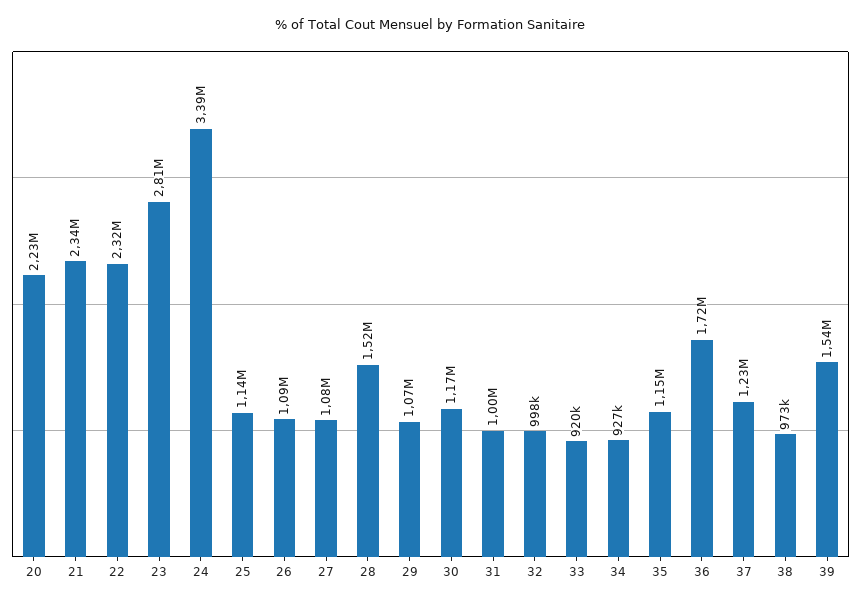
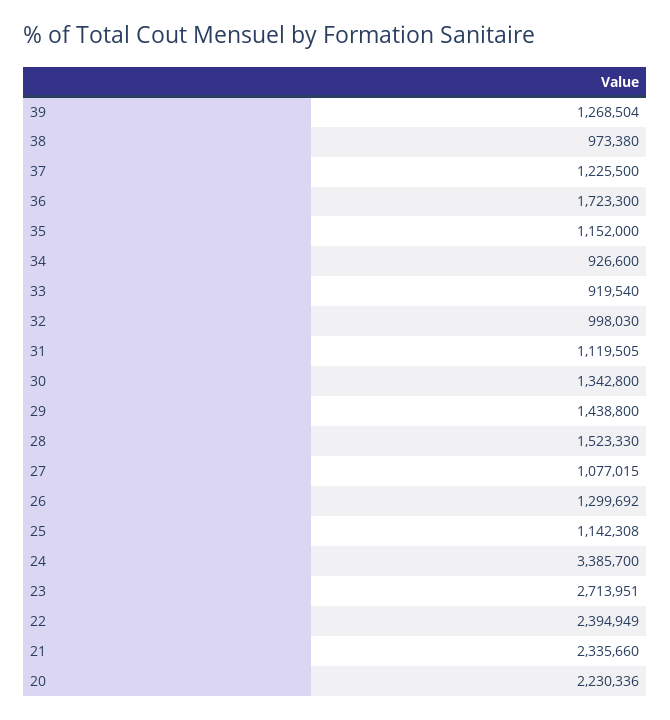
22: 2320000 -> 2394949
23: 2810000 -> 2713951
26: 1090000 -> 1299692
29: 1070000 -> 1438800
30: 1170000 -> 1342800
31: 1000000 -> 1119505
39: 1540000 -> 1268504

